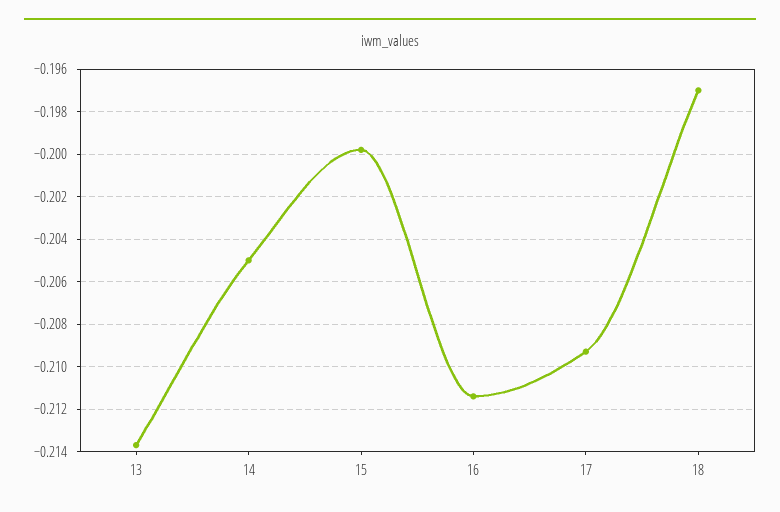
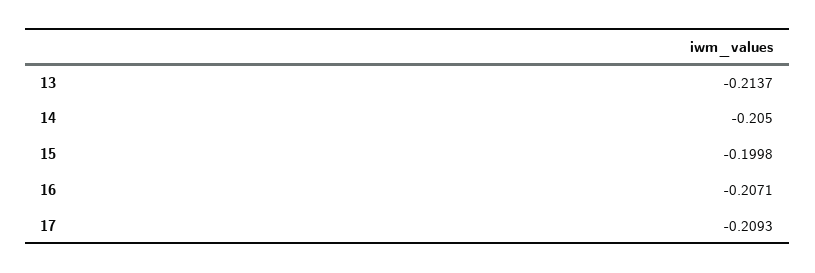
16: -0.2115 -> -0.2071
18: -0.197 -> none

